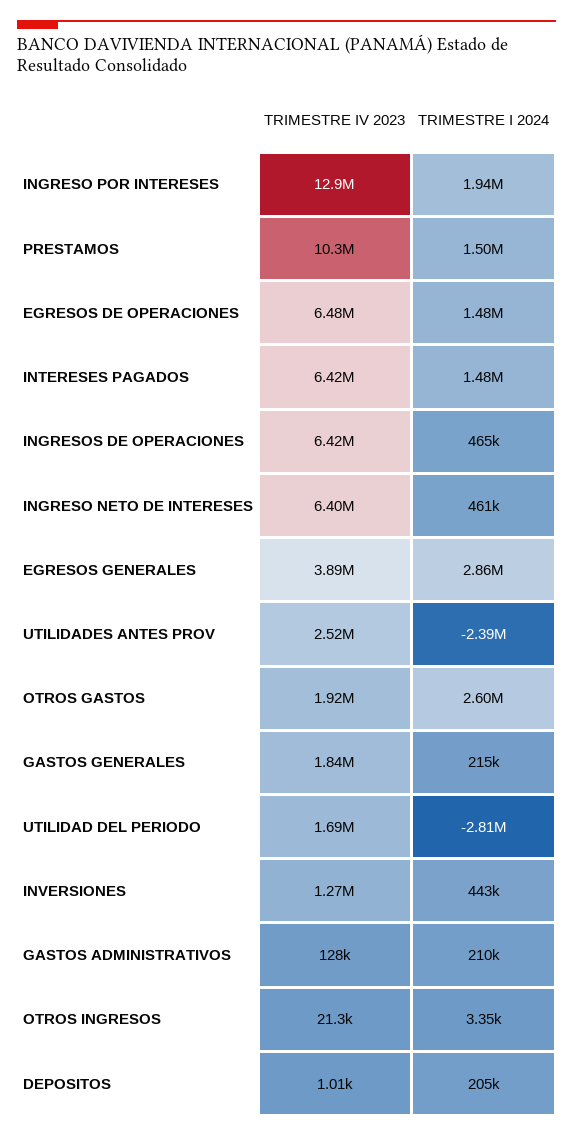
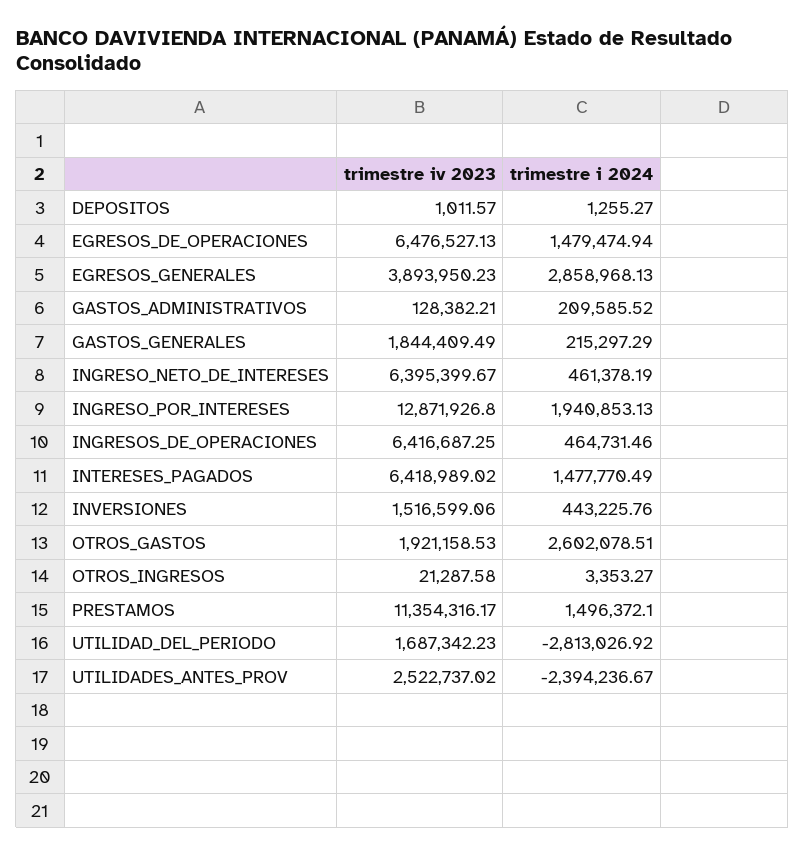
TRIMESTRE IV 2023, PRESTAMOS: 10300000 -> 11354316.17
TRIMESTRE IV 2023, INVERSIONES: 1270000 -> 1516599.06
TRIMESTRE I 2024, DEPOSITOS: 205000 -> 1255.27

